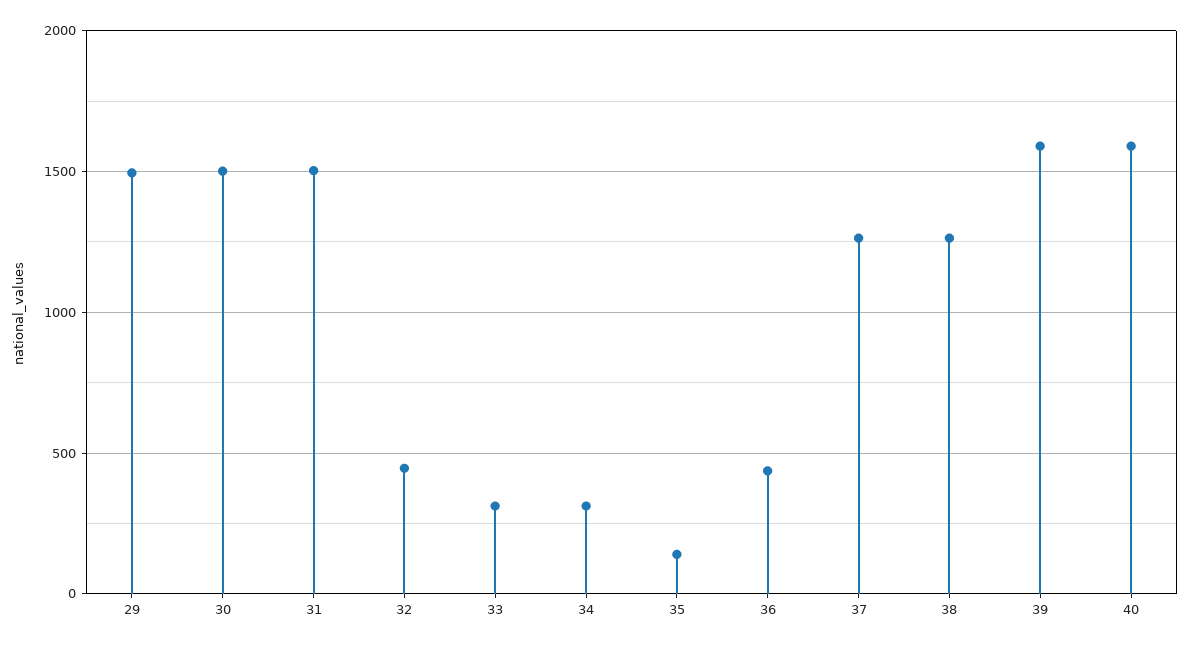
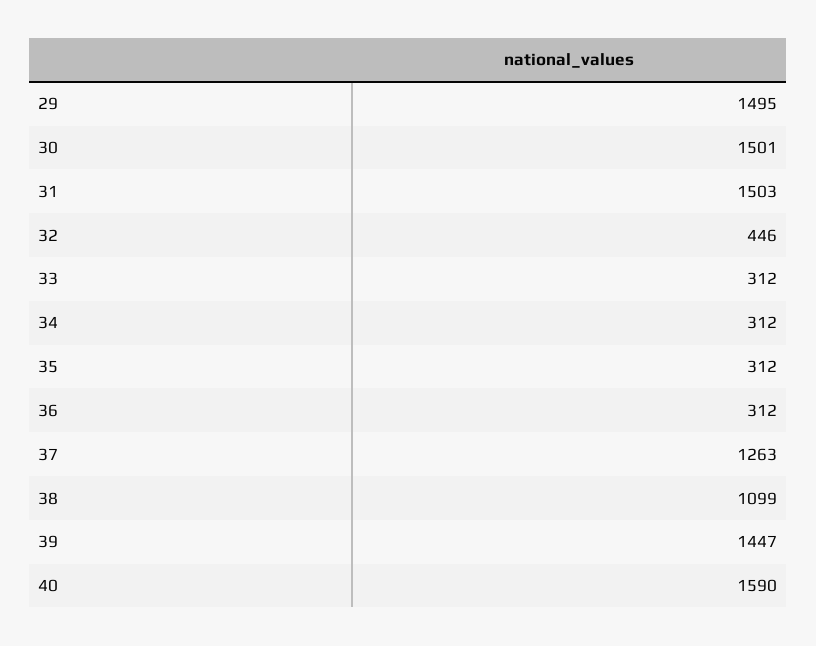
35: 150 -> 312
36: 450 -> 312
38: 1250 -> 1099
39: 1600 -> 1447

